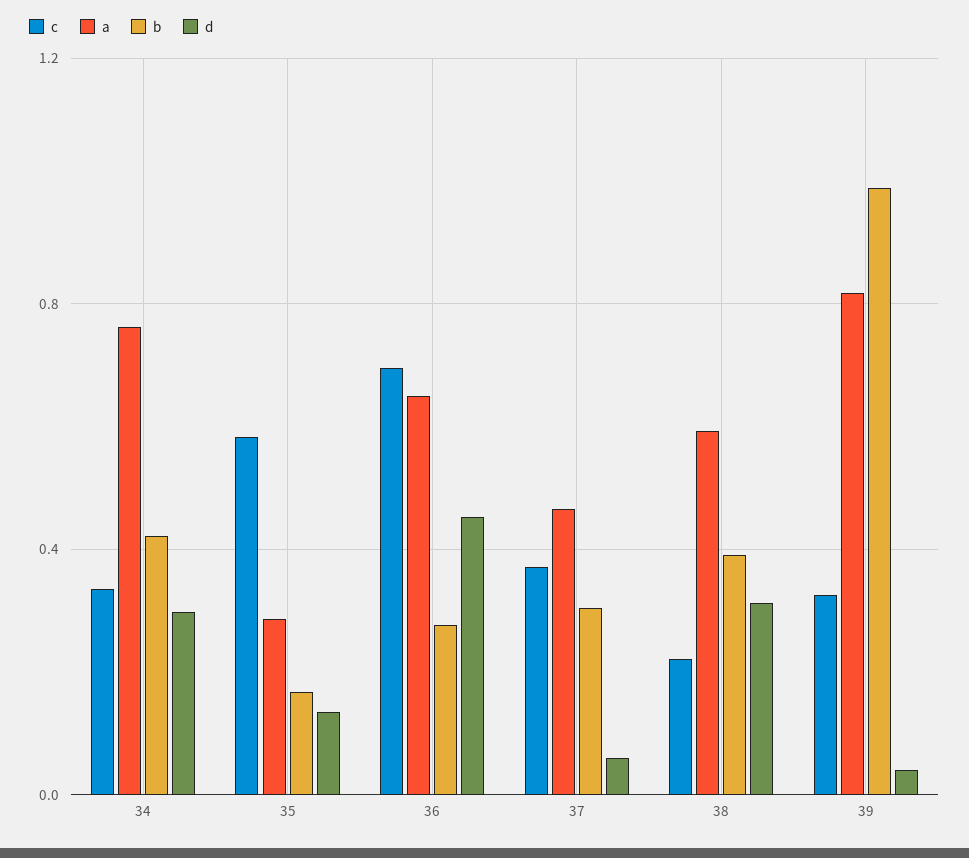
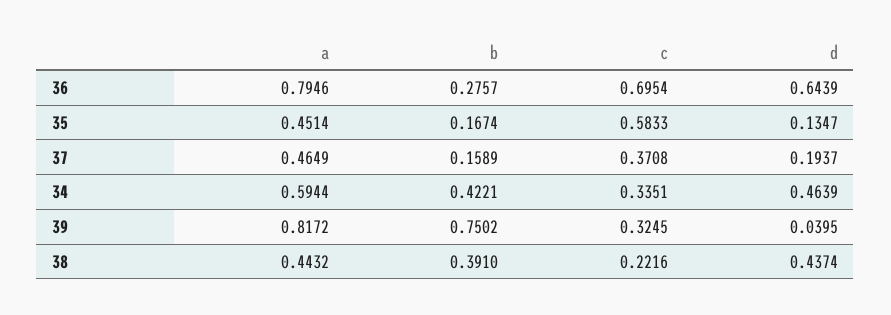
a, 34: 0.75 -> 0.5944
d, 34: 0.3 -> 0.4639
a, 35: 0.3 -> 0.4514
a, 36: 0.65 -> 0.7946
d, 36: 0.45 -> 0.6439
b, 37: 0.3 -> 0.1589
d, 37: 0.05 -> 0.1937
a, 38: 0.6 -> 0.4432
d, 38: 0.3 -> 0.4374
b, 39: 1 -> 0.7502

